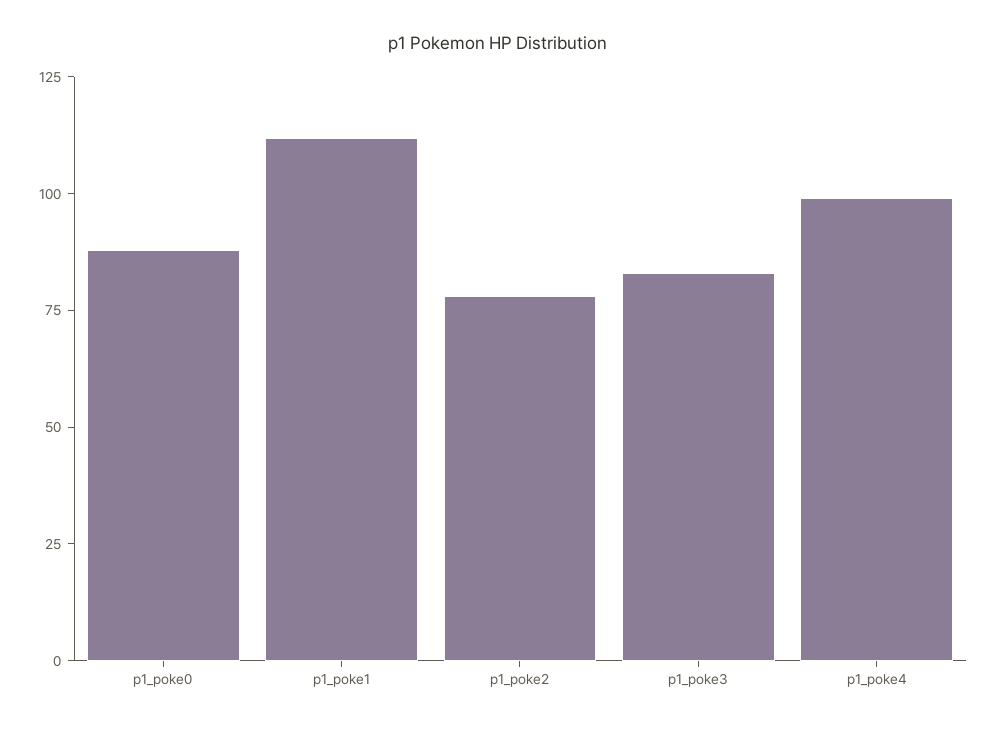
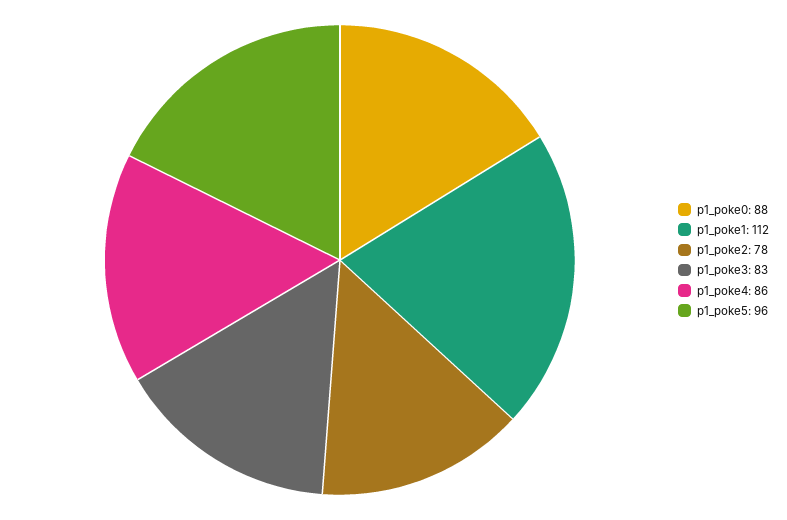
p1_poke4: 100 -> 86
p1_poke5: none -> 96

